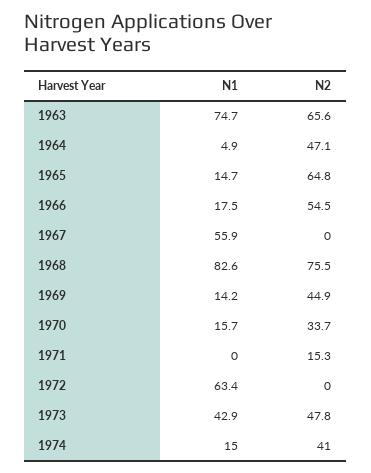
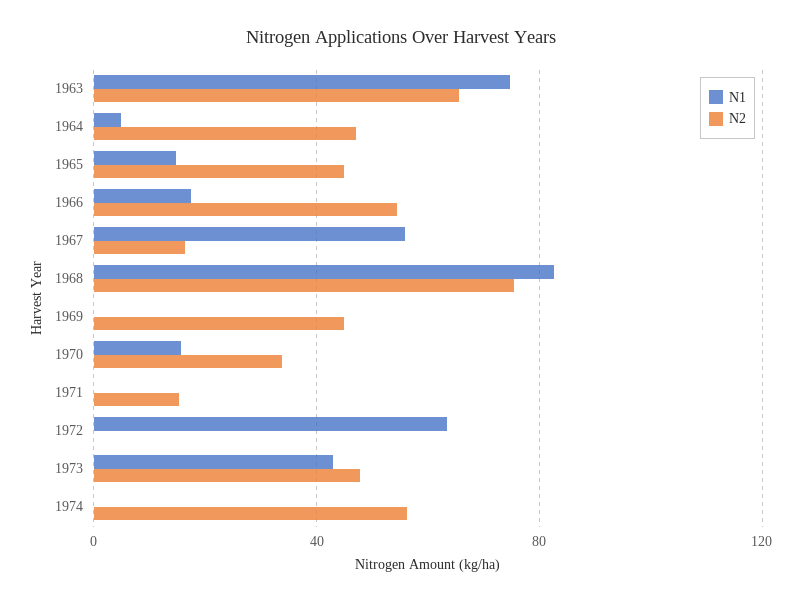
N2, 1965: 64.8 -> 45
N2, 1967: 0 -> 15
N1, 1969: 14.2 -> 0
N1, 1974: 15 -> 0
N2, 1974: 41 -> 55

